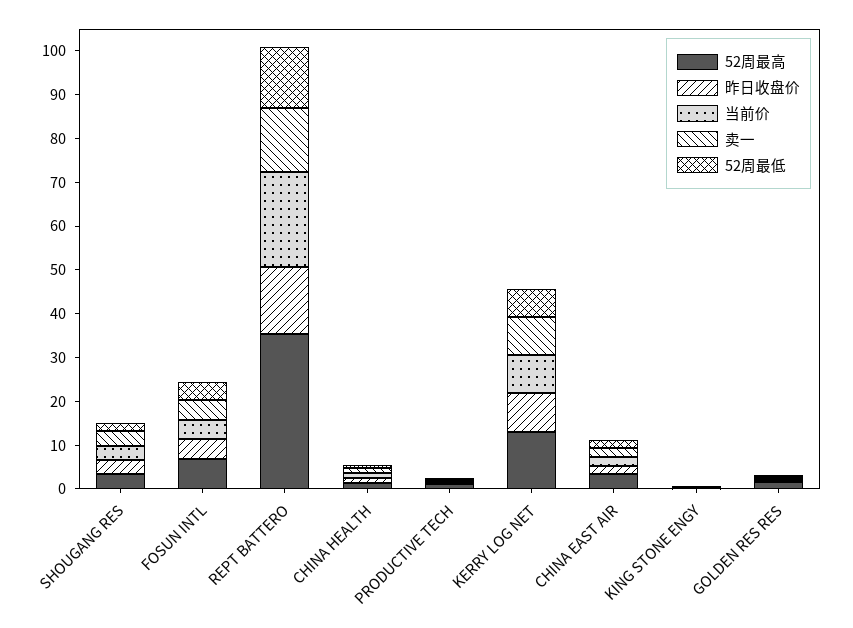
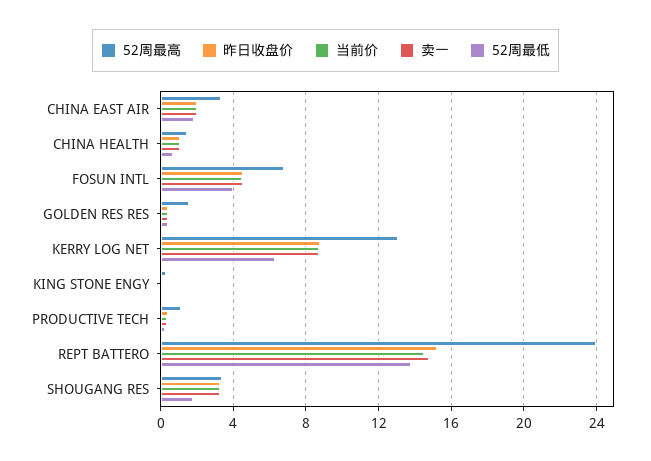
52周最高, REPT BATTERO: 36 -> 24
当前价, REPT BATTERO: 22 -> 14.5

